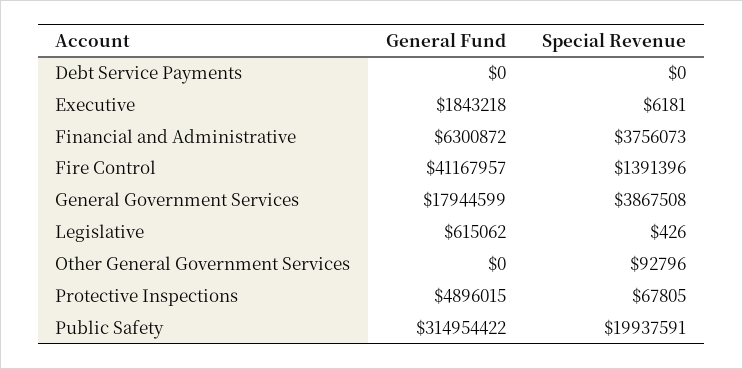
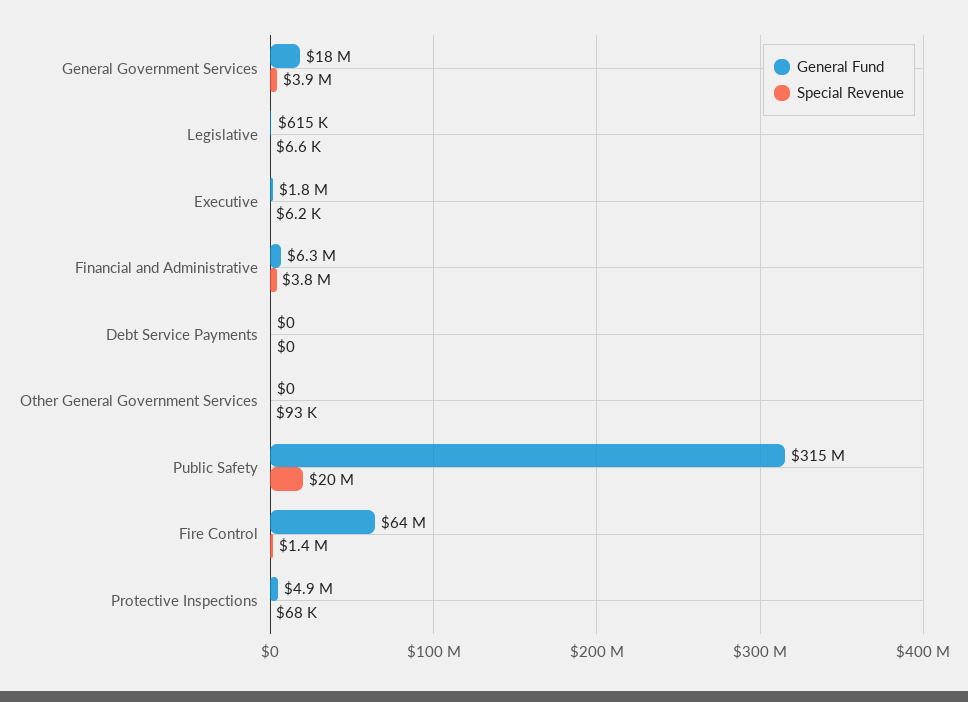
General Fund, Fire Control: 41167957 -> 64000000
Special Revenue, Legislative: 426 -> 6600

